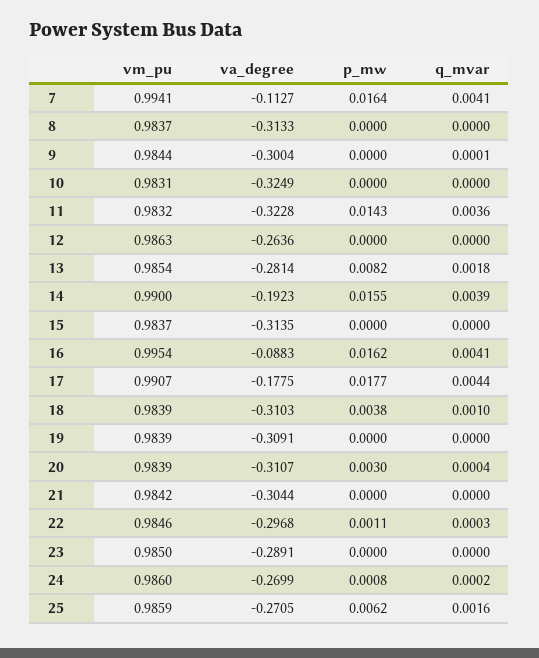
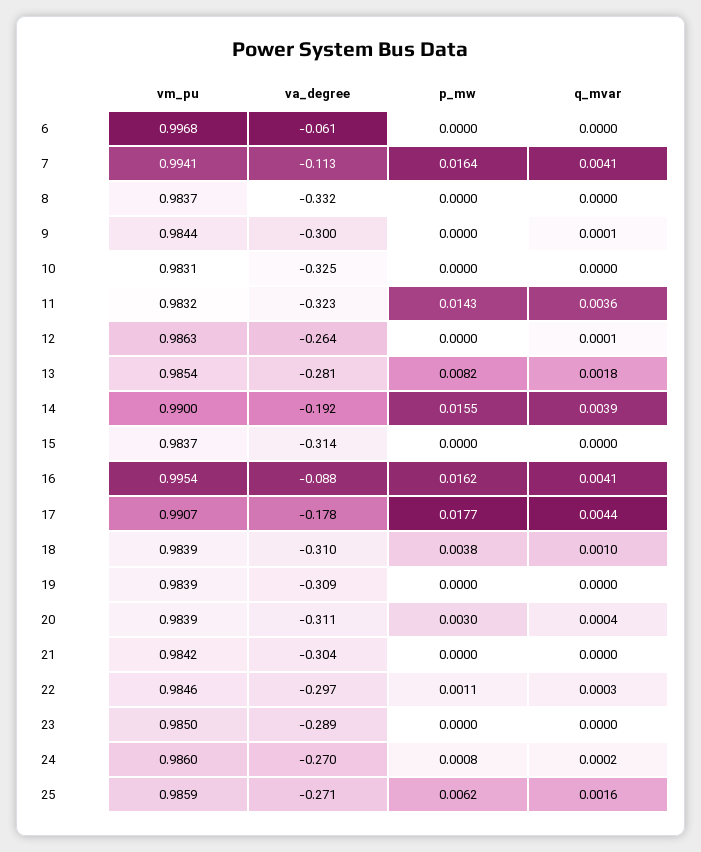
va_degree, 8: -0.3133 -> -0.332
q_mvar, 12: 0 -> 0.0001
vm_pu, 6: none -> 0.9968
va_degree, 6: none -> -0.061
p_mw, 6: none -> 0
q_mvar, 6: none -> 0

